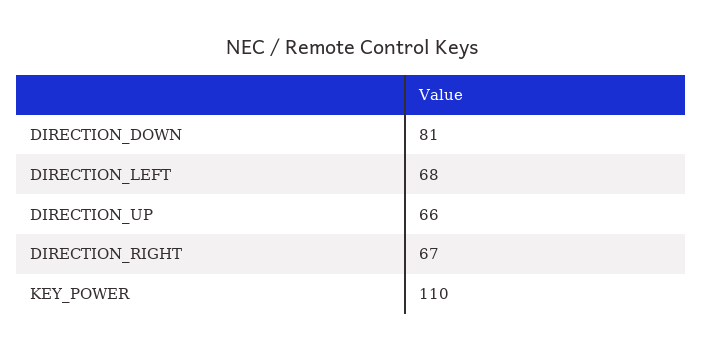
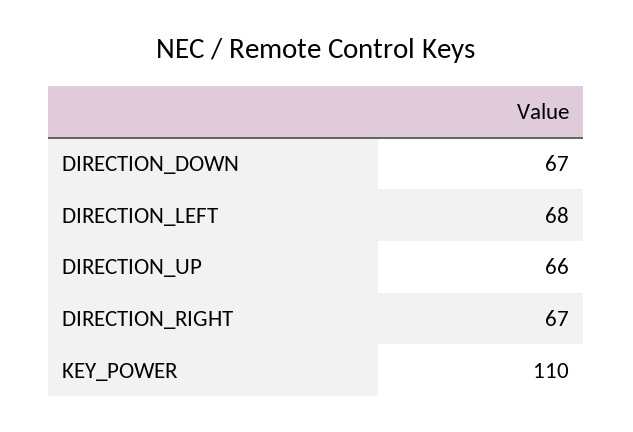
DIRECTION_DOWN: 81 -> 67

